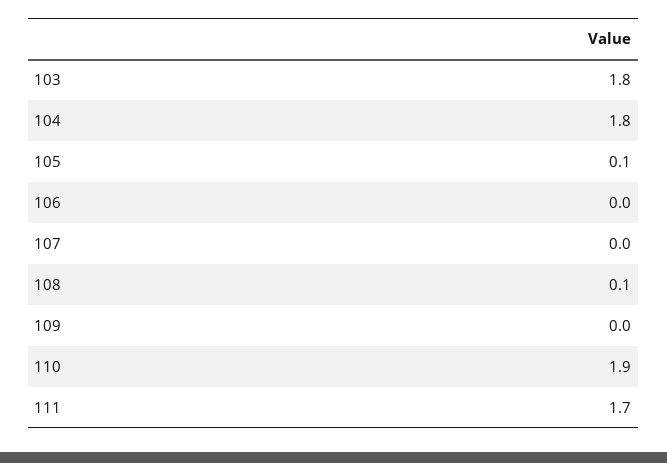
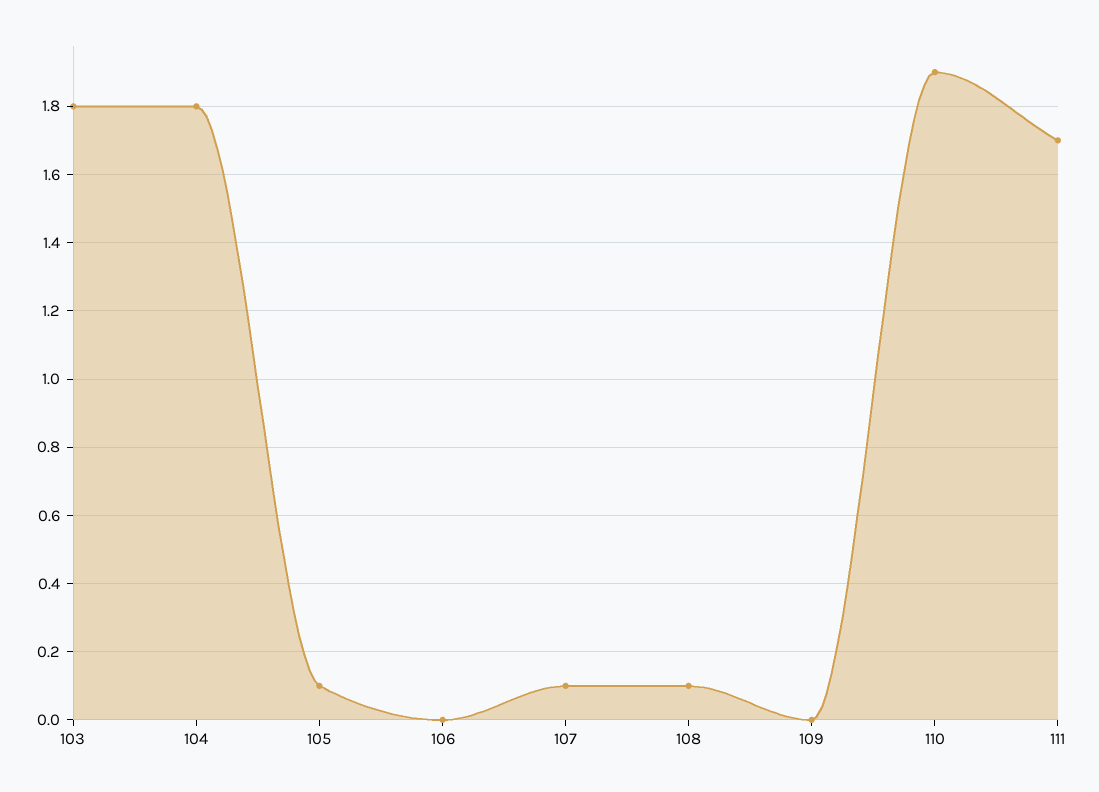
107: 0 -> 0.1

